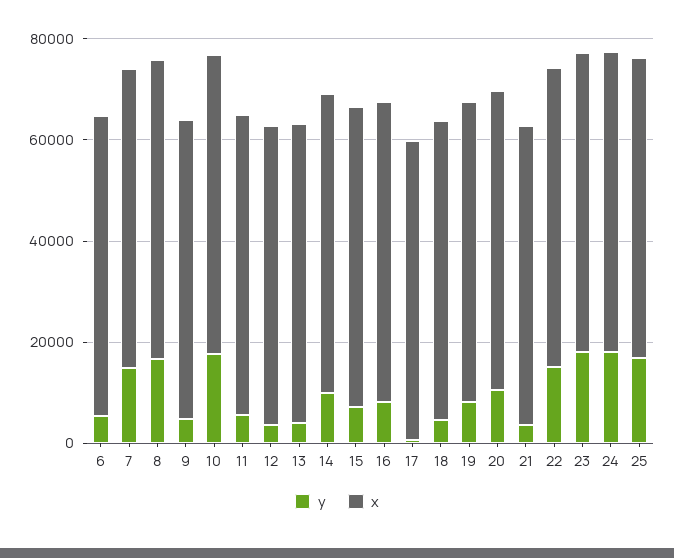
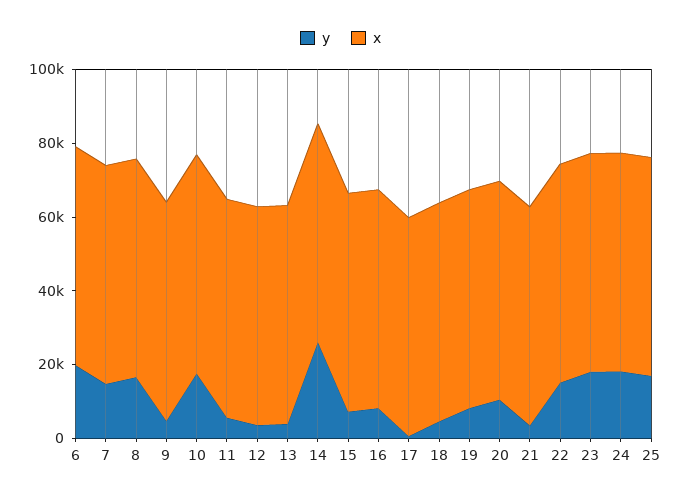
y, 6: 5000 -> 20000
y, 14: 10000 -> 25000

